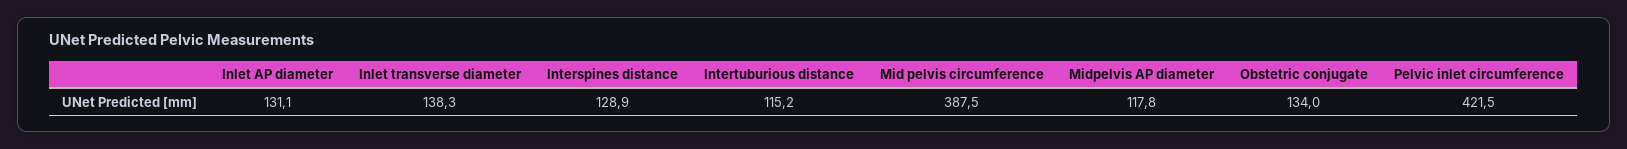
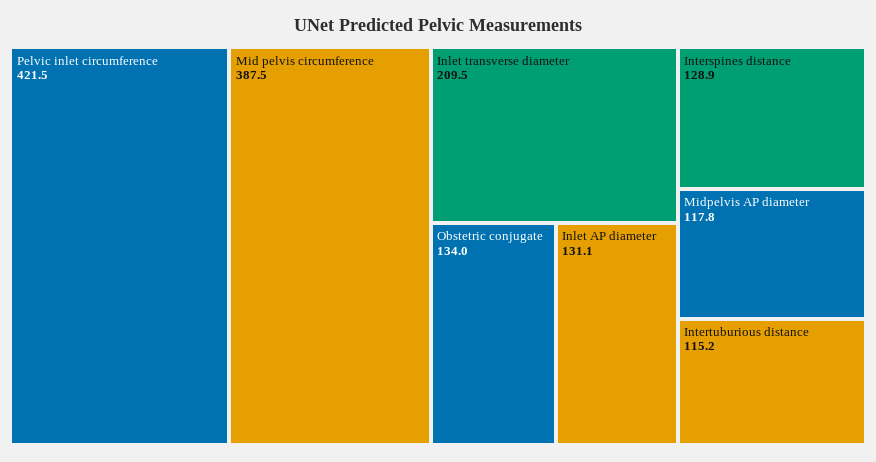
Inlet transverse diameter: 138.3 -> 209.5

